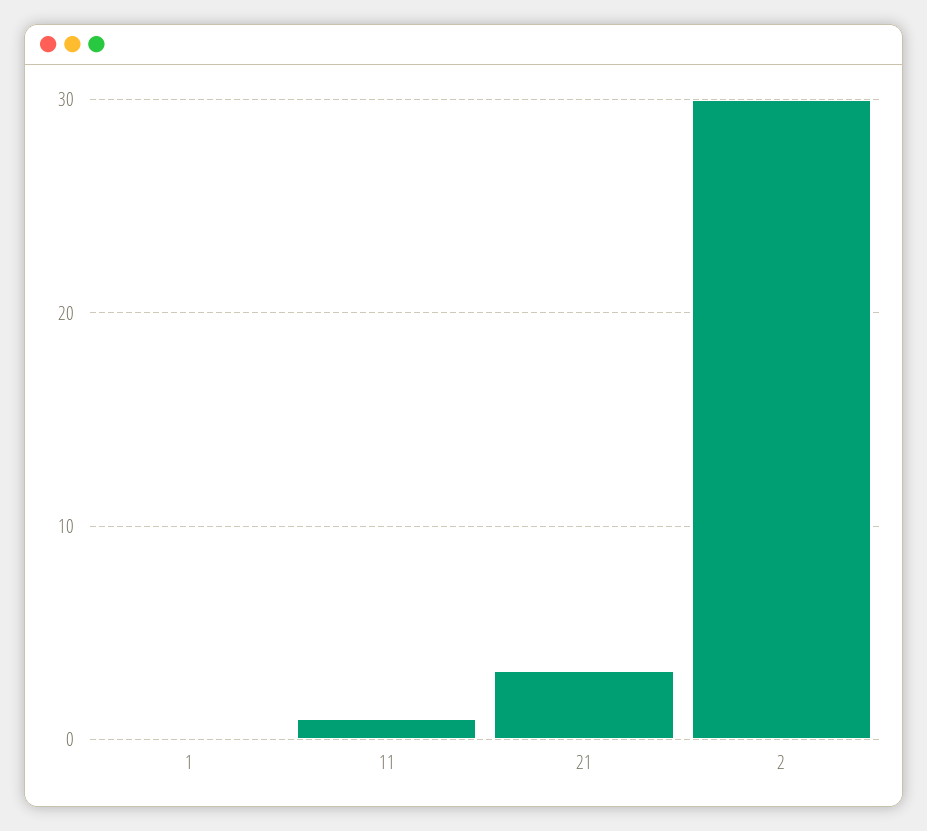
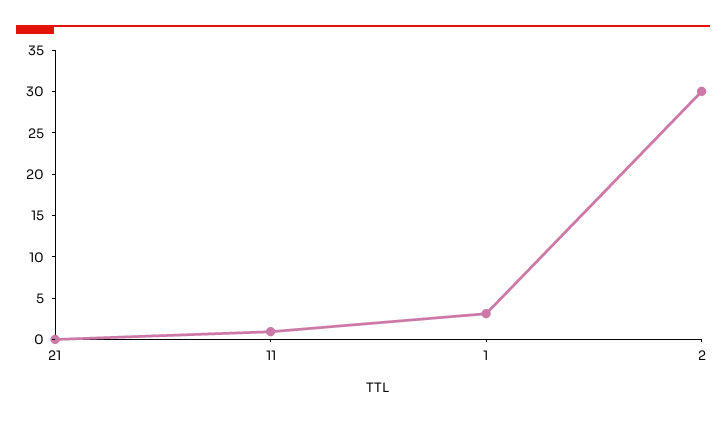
1: 0 -> 3
21: 3 -> 0

